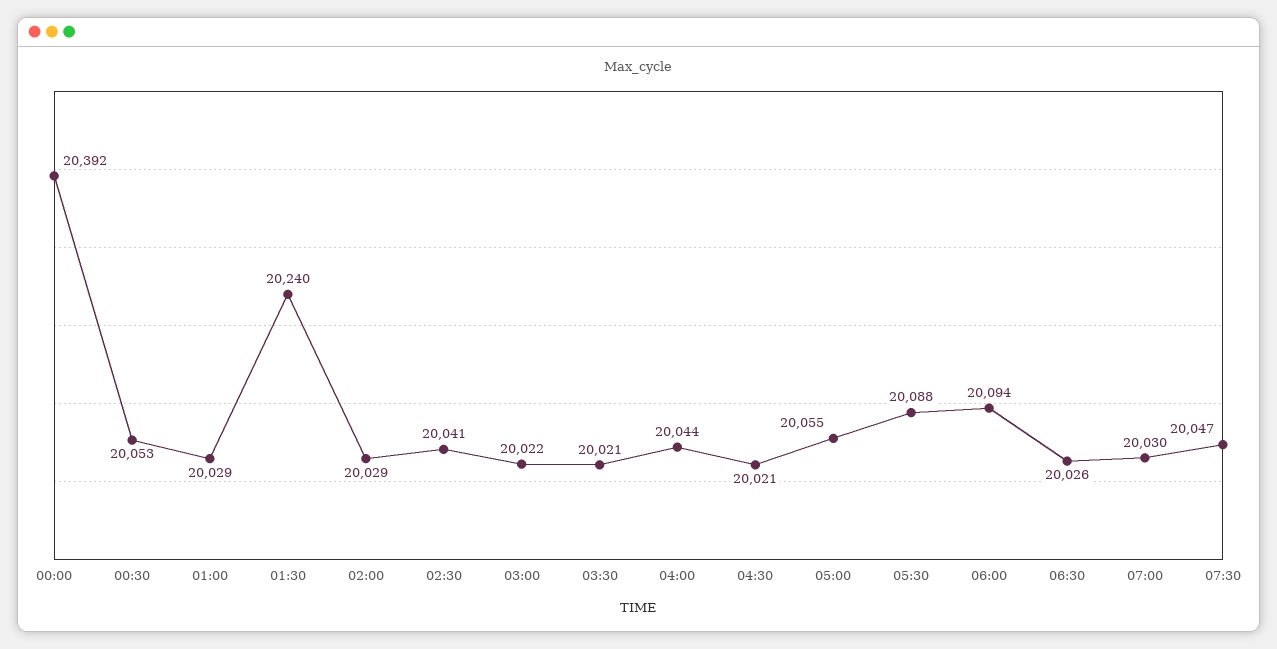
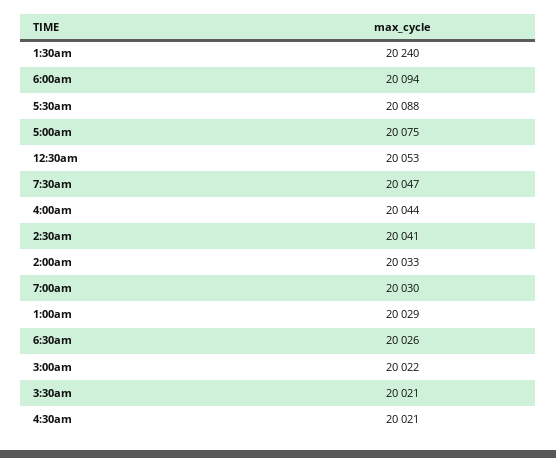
00:00: 20392 -> none
02:00: 20029 -> 20033
05:00: 20055 -> 20075

